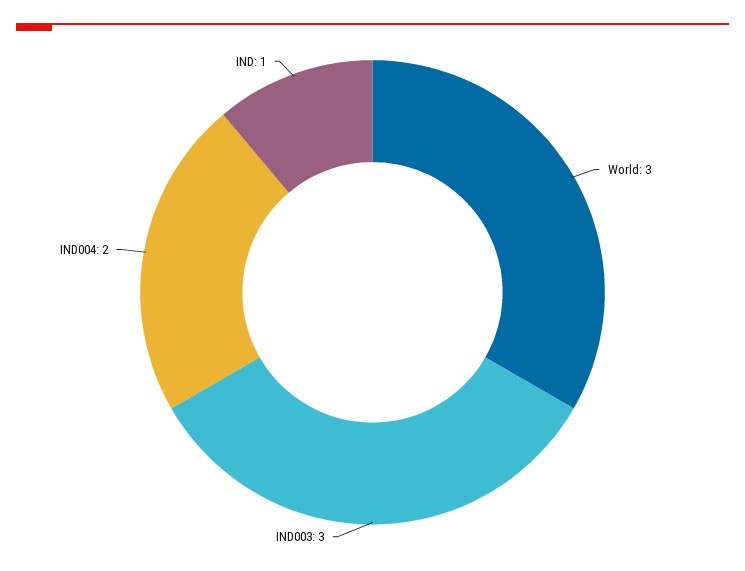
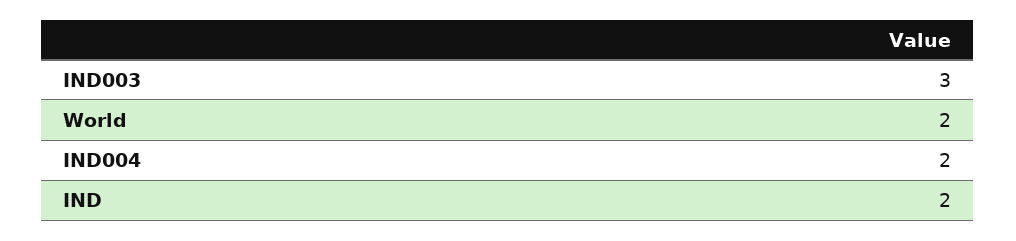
World: 3 -> 2
IND: 1 -> 2

